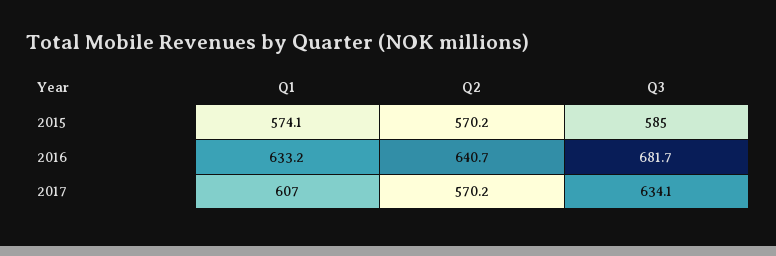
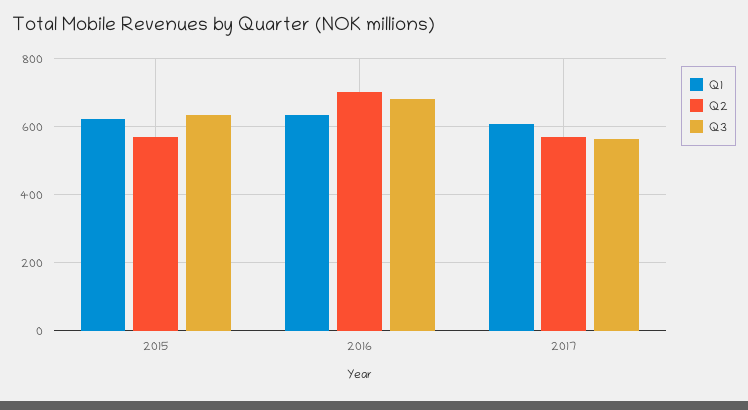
Q1, 2015: 574.1 -> 620
Q3, 2015: 585 -> 640
Q2, 2016: 640.7 -> 700
Q3, 2017: 634.1 -> 560

